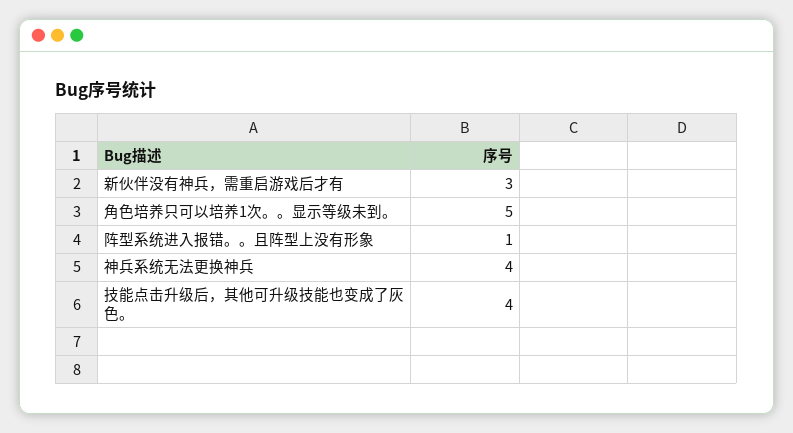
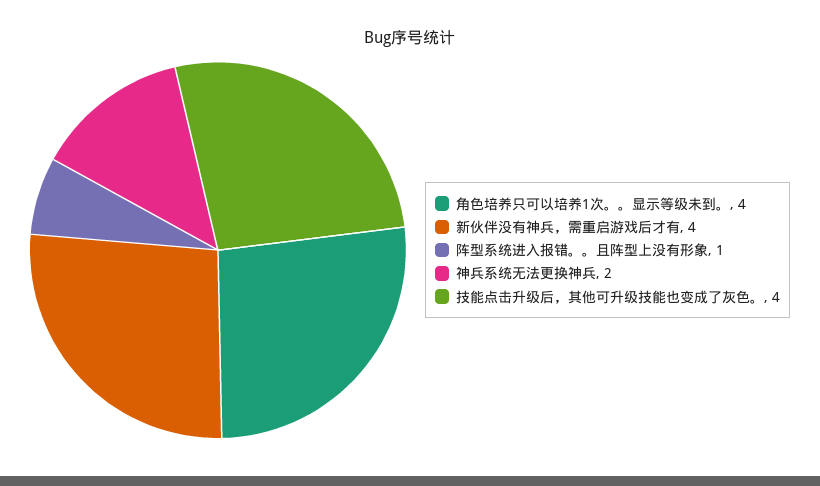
新伙伴没有神兵，需重启游戏后才有: 3 -> 4
角色培养只可以培养1次。。显示等级未到。: 5 -> 4
神兵系统无法更换神兵: 4 -> 2

